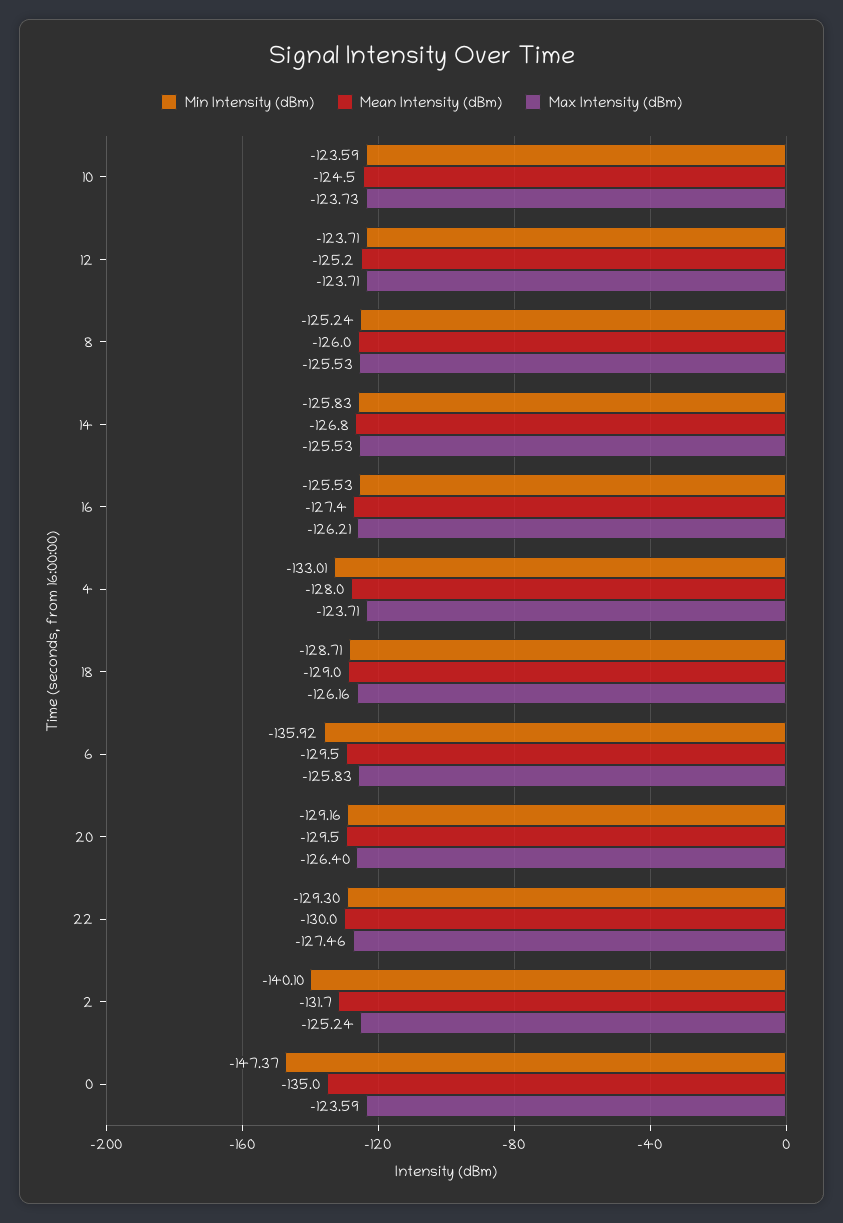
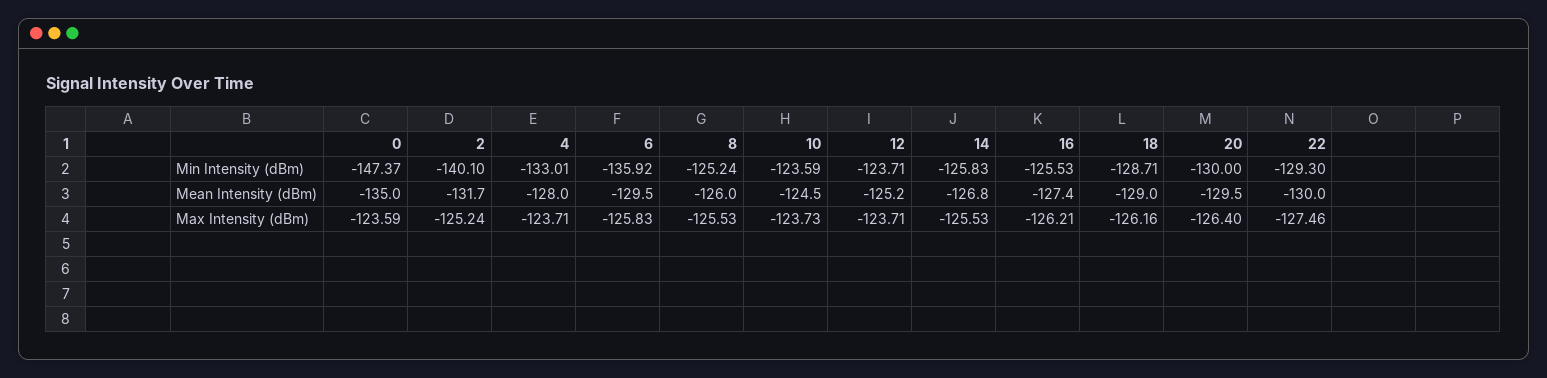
Min Intensity (dBm), 20: -129.16 -> -130

